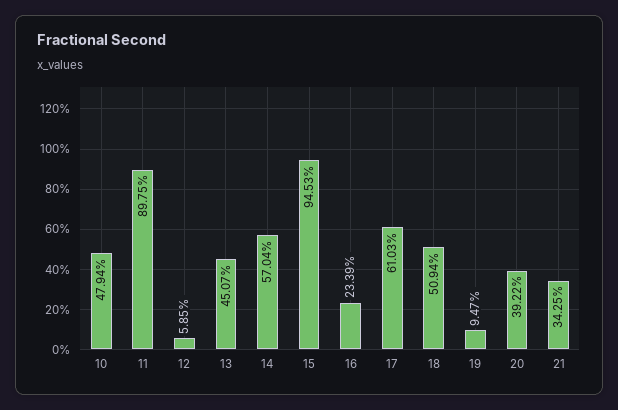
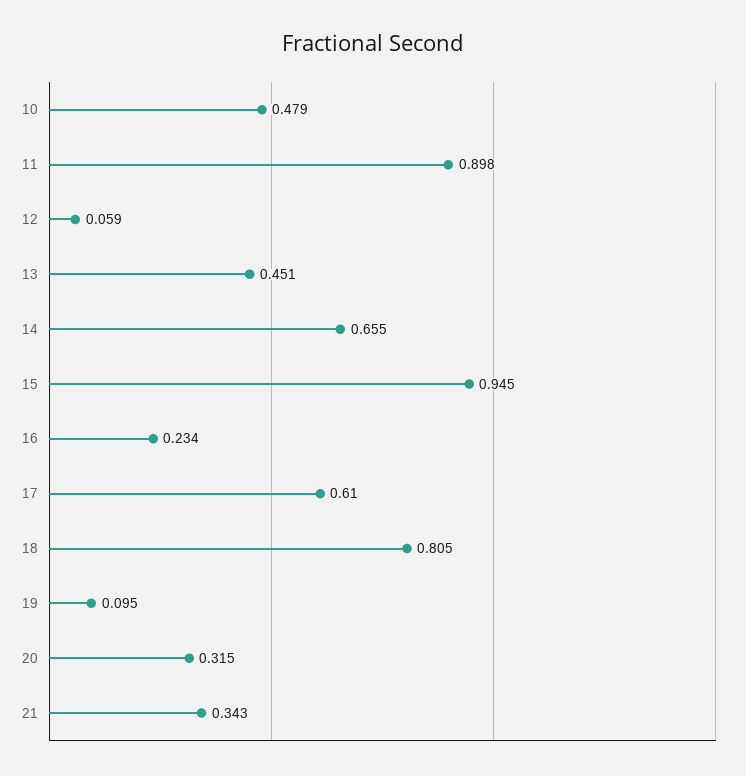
14: 0.5704 -> 0.655
18: 0.5094 -> 0.805
20: 0.3922 -> 0.315

